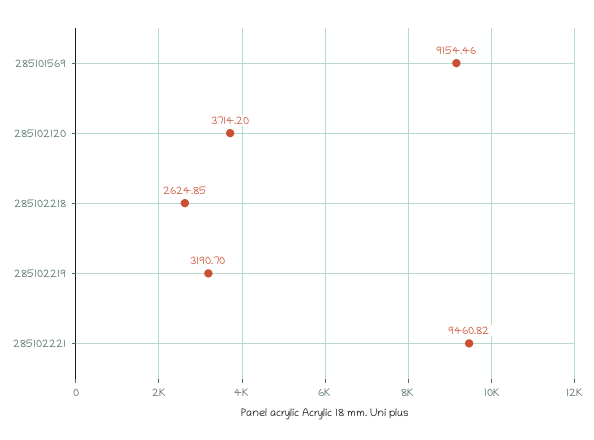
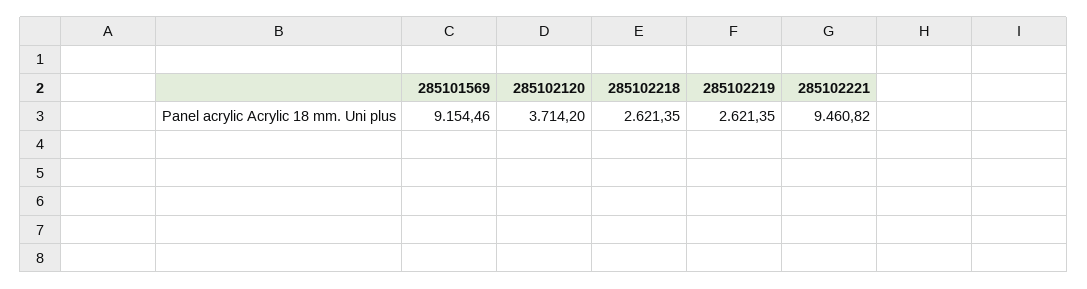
285102218: 2624.85 -> 2621.35
285102219: 3190.7 -> 2621.35

